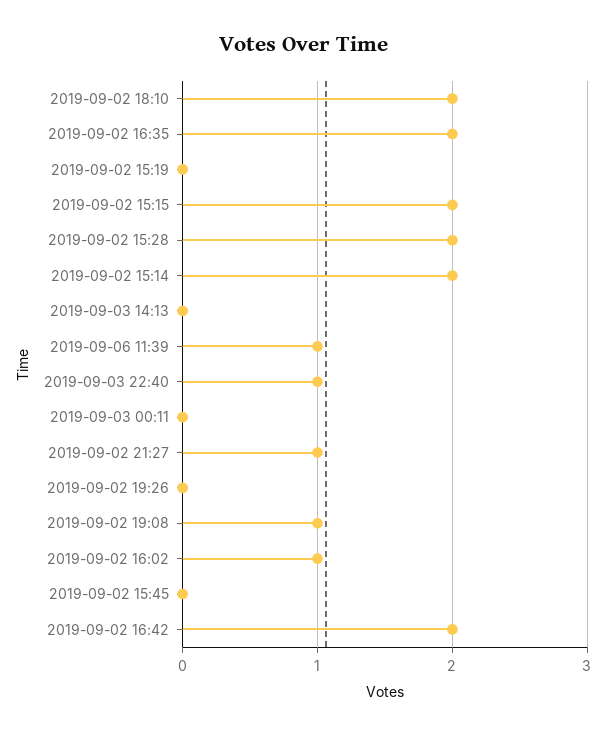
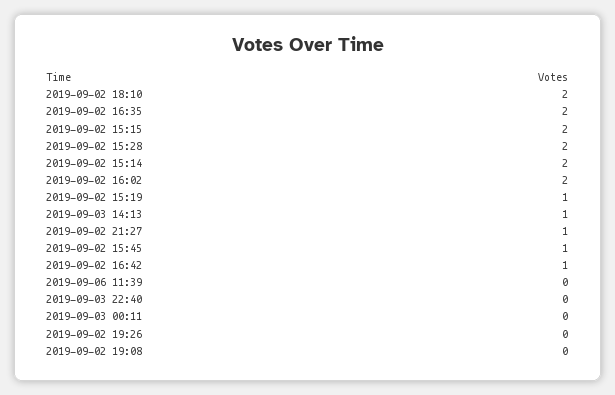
2019-09-02 15:19: 0 -> 1
2019-09-03 14:13: 0 -> 1
2019-09-06 11:39: 1 -> 0
2019-09-03 22:40: 1 -> 0
2019-09-02 19:08: 1 -> 0
2019-09-02 16:02: 1 -> 2
2019-09-02 15:45: 0 -> 1
2019-09-02 16:42: 2 -> 1

